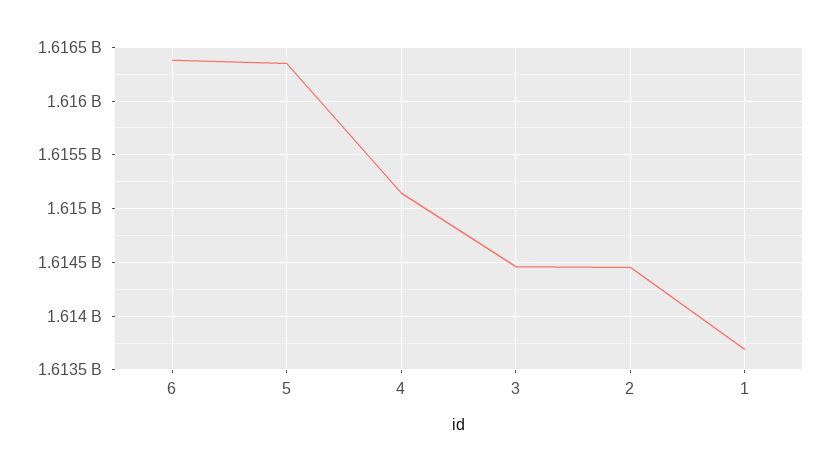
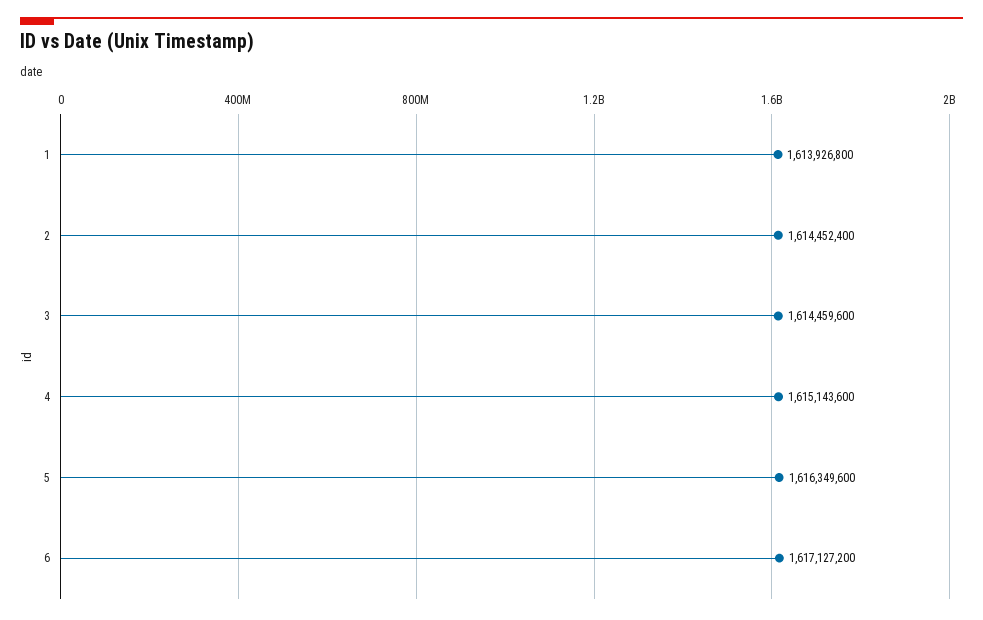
6: 1616400000 -> 1617127200
1: 1613700000 -> 1613926800

